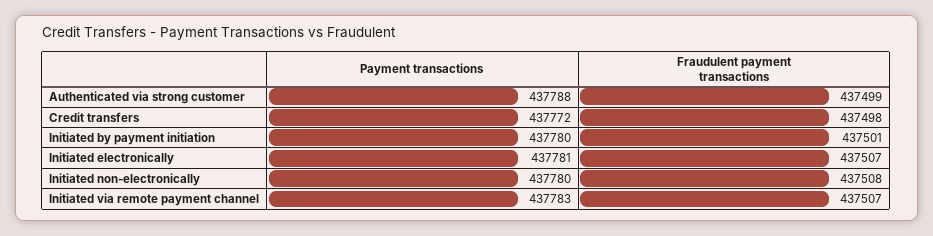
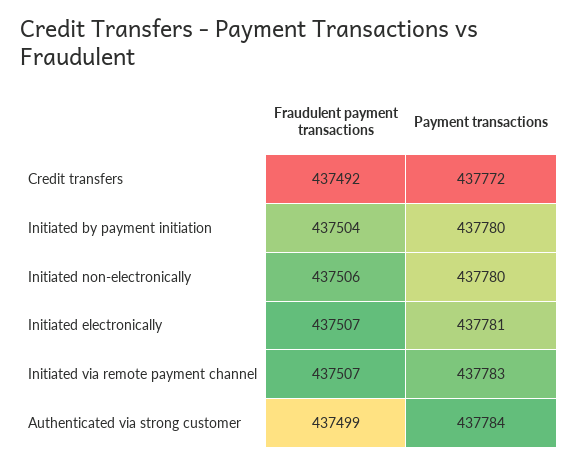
Payment transactions, Authenticated via strong customer: 437788 -> 437784
Fraudulent payment transactions, Credit transfers: 437498 -> 437492
Fraudulent payment transactions, Initiated by payment initiation: 437501 -> 437504
Fraudulent payment transactions, Initiated non-electronically: 437508 -> 437506

